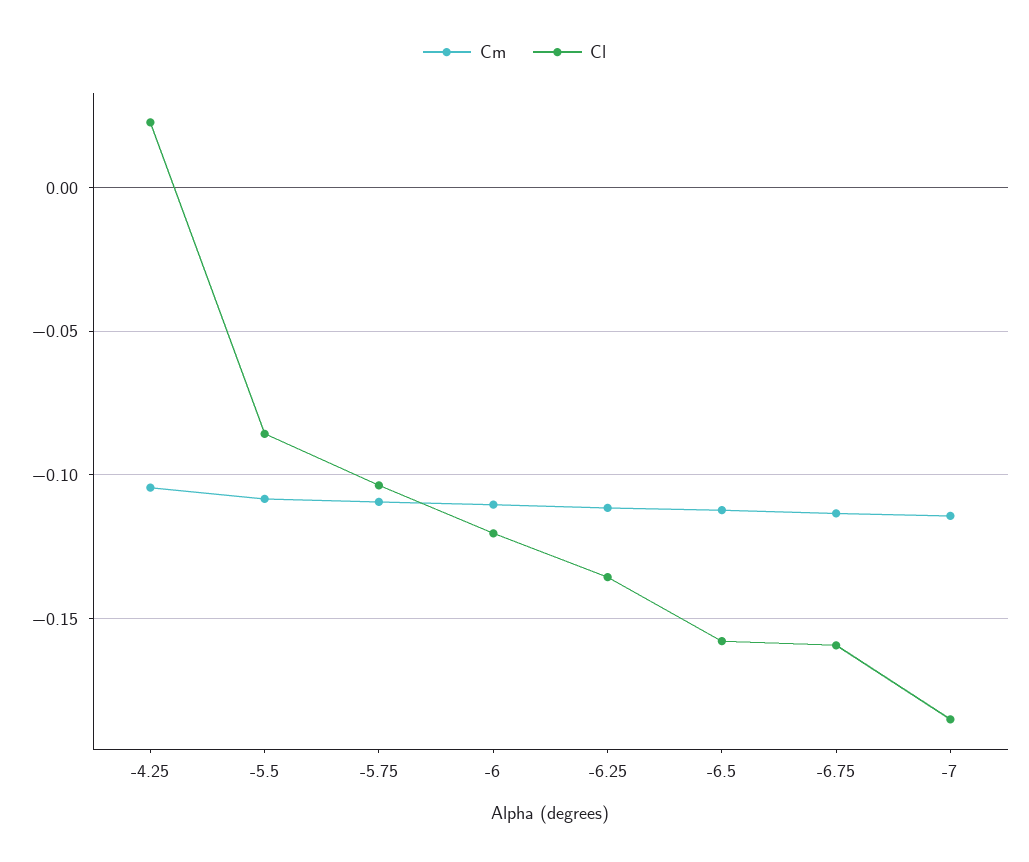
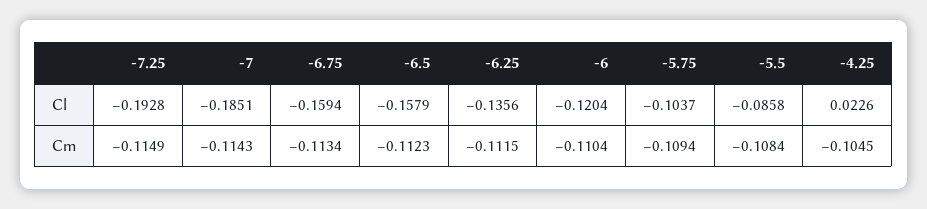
Cl, -7.25: none -> -0.1928
Cm, -7.25: none -> -0.1149

